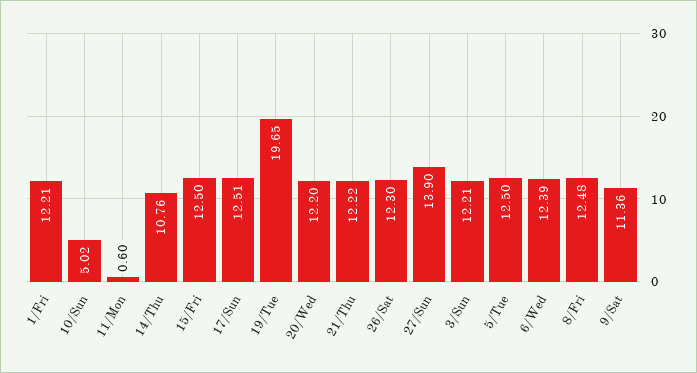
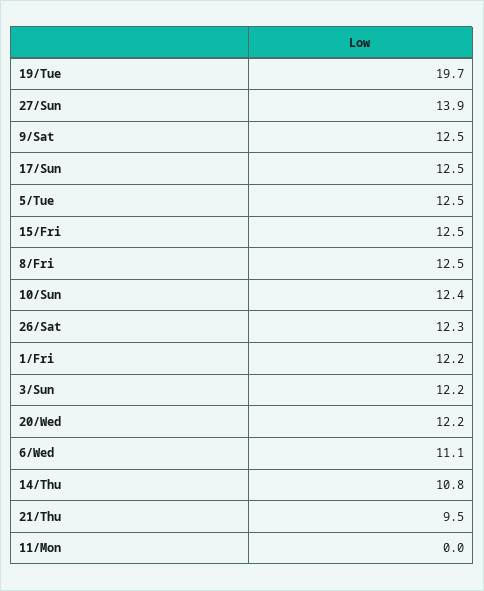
10/Sun: 5.02 -> 12.4
11/Mon: 0.6 -> 0
21/Thu: 12.22 -> 9.5
6/Wed: 12.39 -> 11.1
9/Sat: 11.36 -> 12.5

